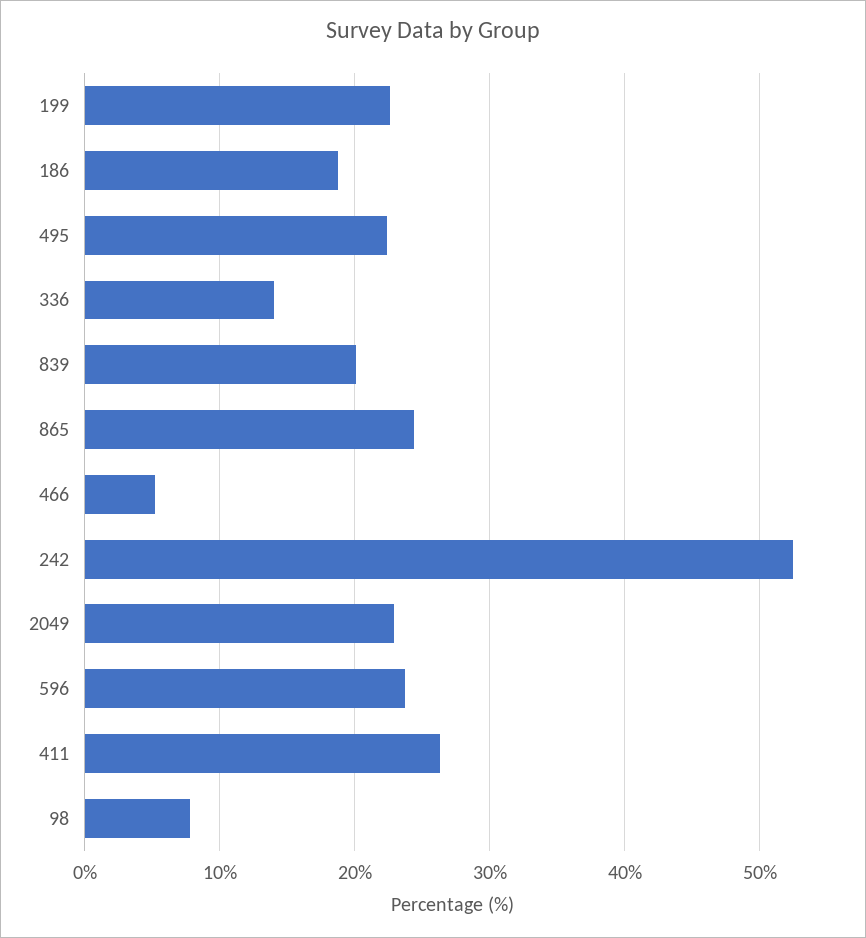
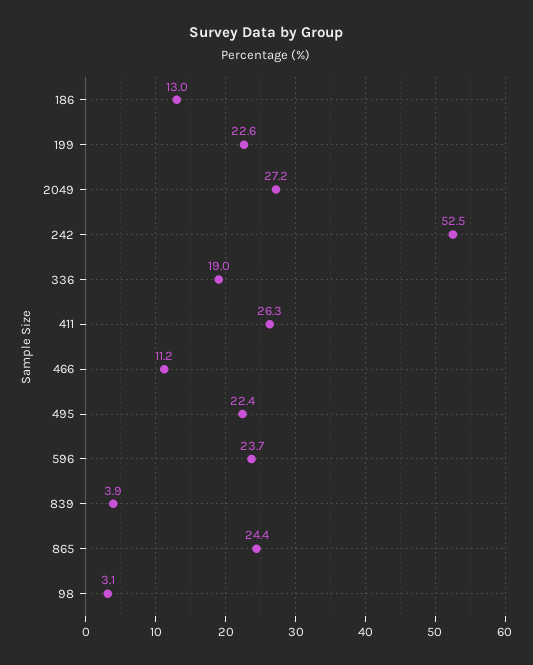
186: 19 -> 13
336: 14 -> 19
839: 20 -> 3.9
466: 5 -> 11.2
2049: 23 -> 27.2
98: 8 -> 3.1

